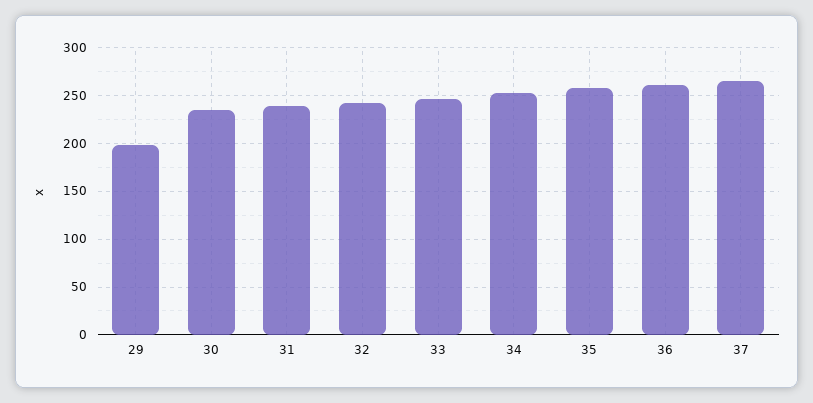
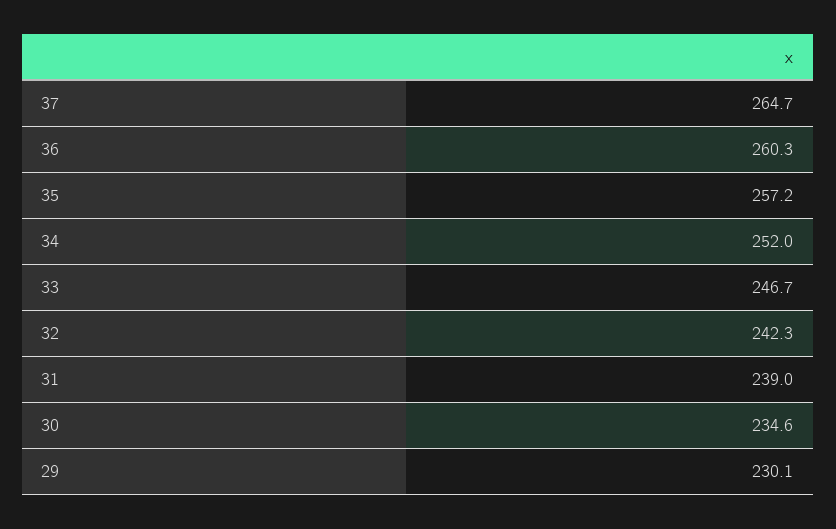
29: 200 -> 230.1

